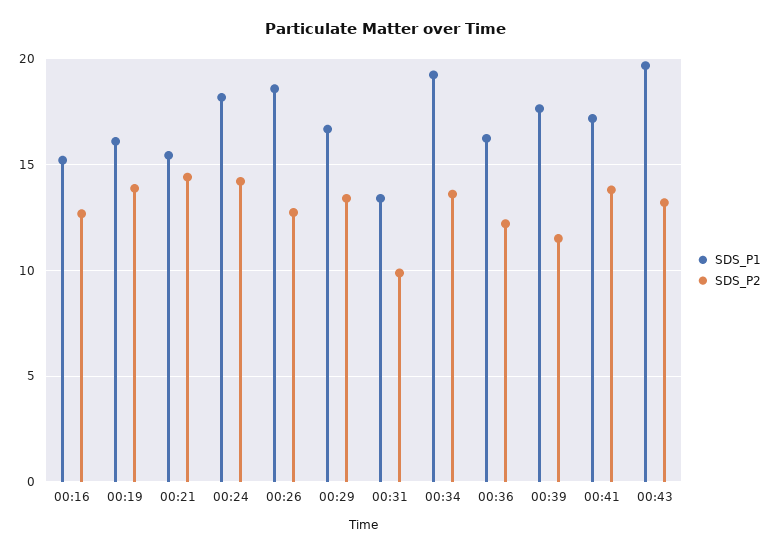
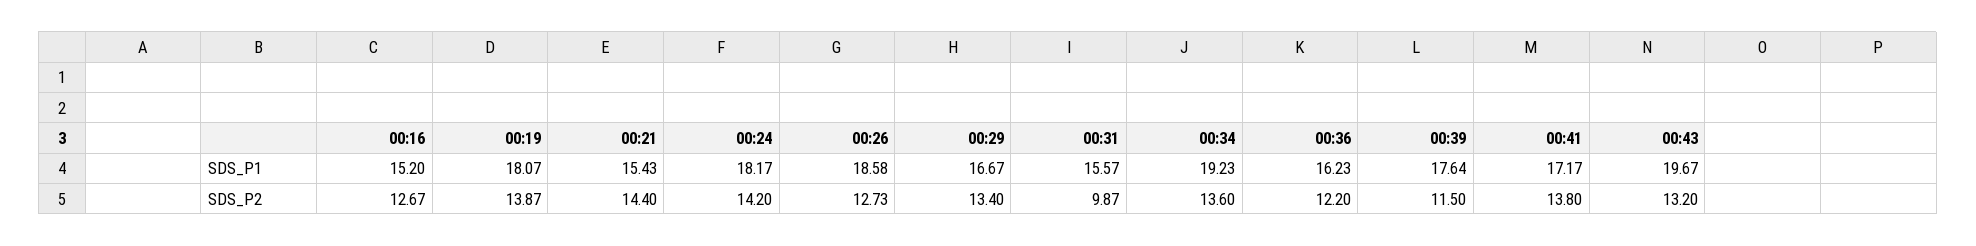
SDS_P1, 00:19: 16 -> 18.07
SDS_P1, 00:31: 13.5 -> 15.57

